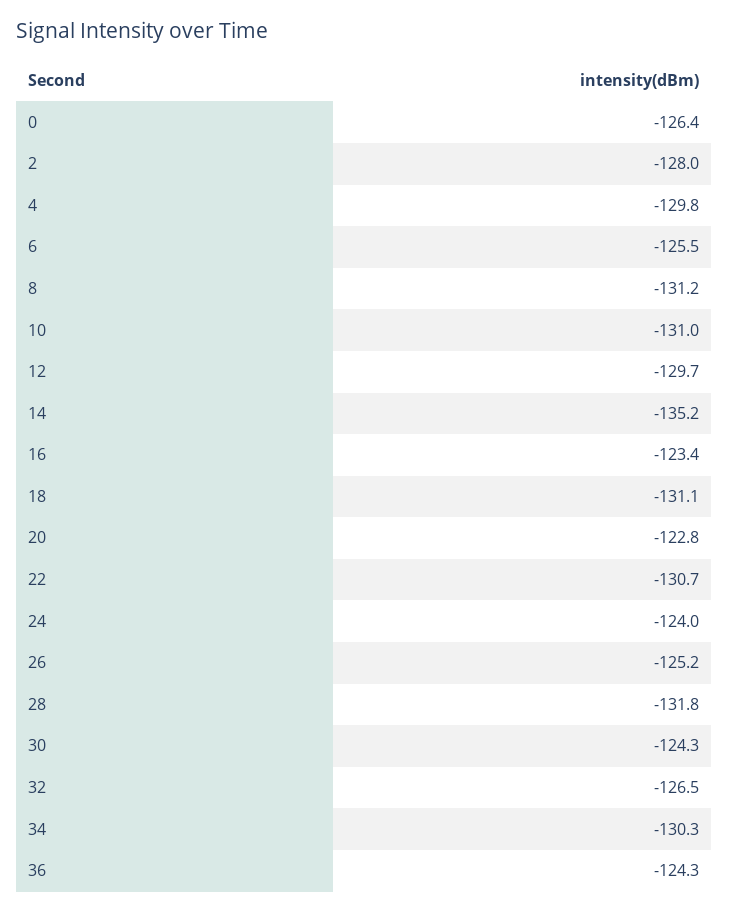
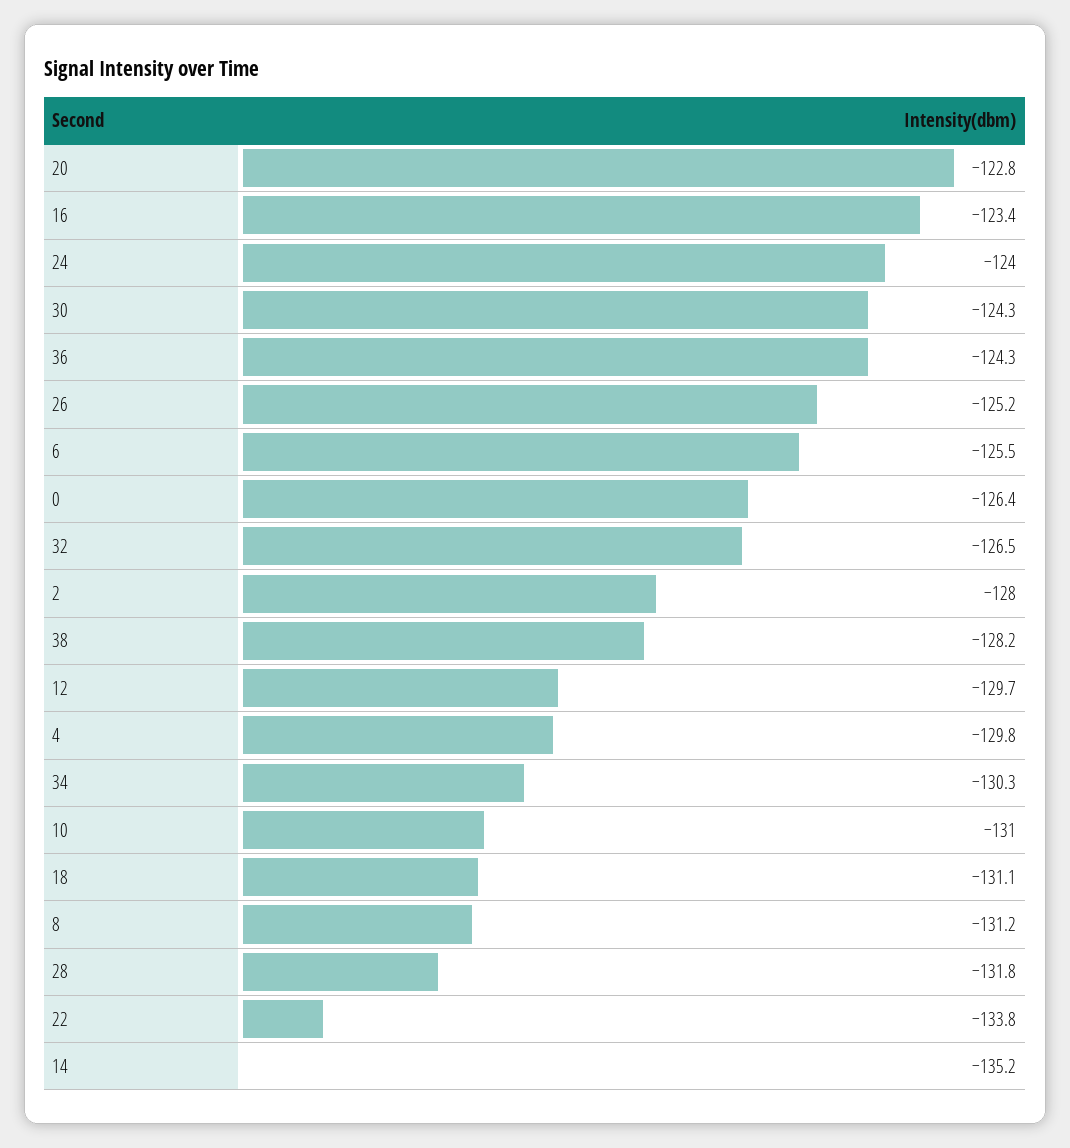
22: -130.7 -> -133.8
38: none -> -128.2

